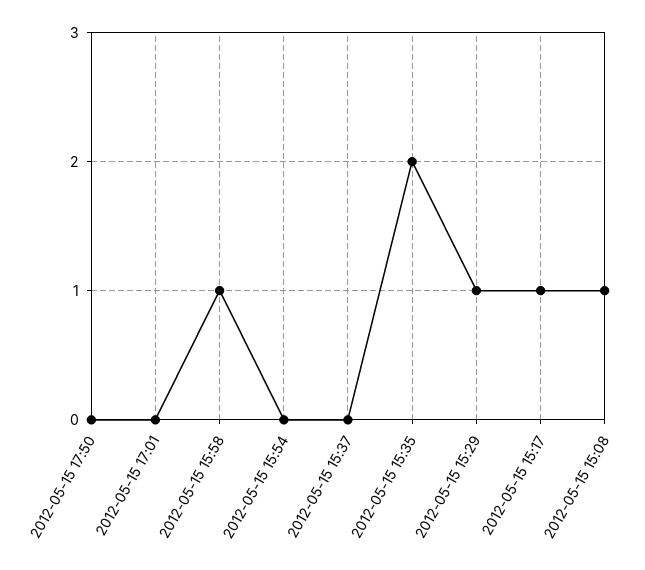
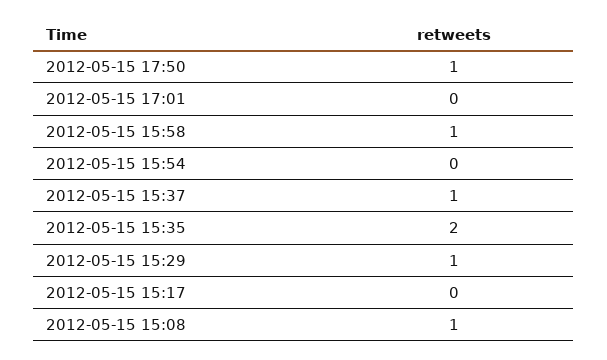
2012-05-15 17:50: 0 -> 1
2012-05-15 15:37: 0 -> 1
2012-05-15 15:17: 1 -> 0

